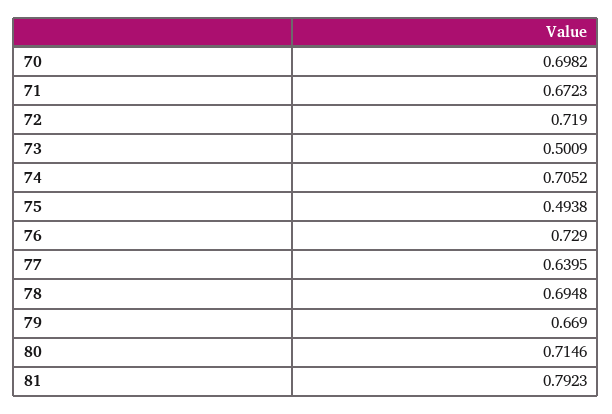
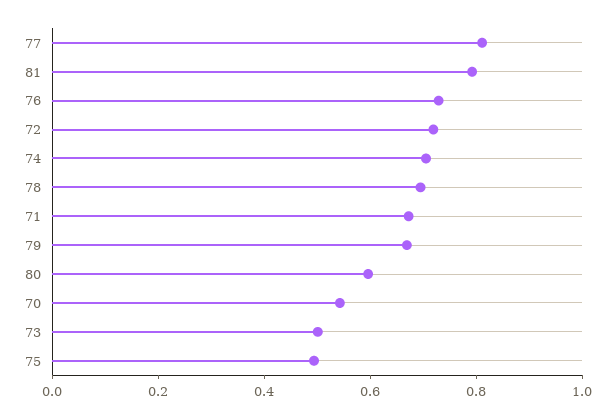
70: 0.6982 -> 0.55
77: 0.6395 -> 0.8
80: 0.7146 -> 0.6

